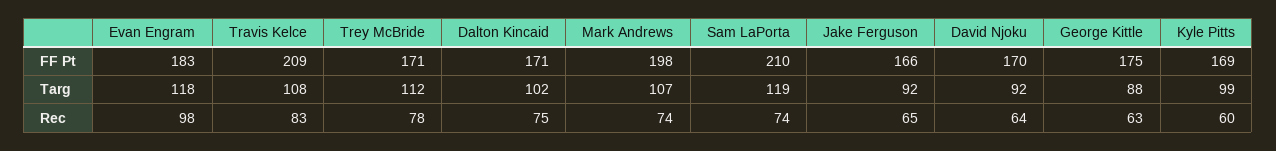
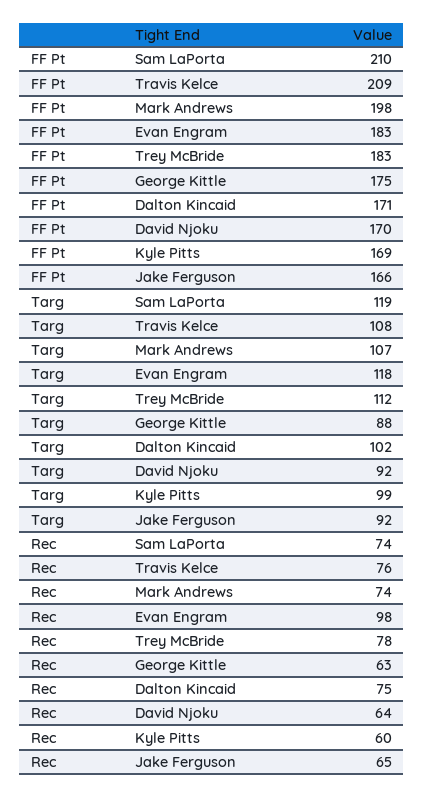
Trey McBride, FF Pt: 171 -> 183
Travis Kelce, Rec: 83 -> 76

